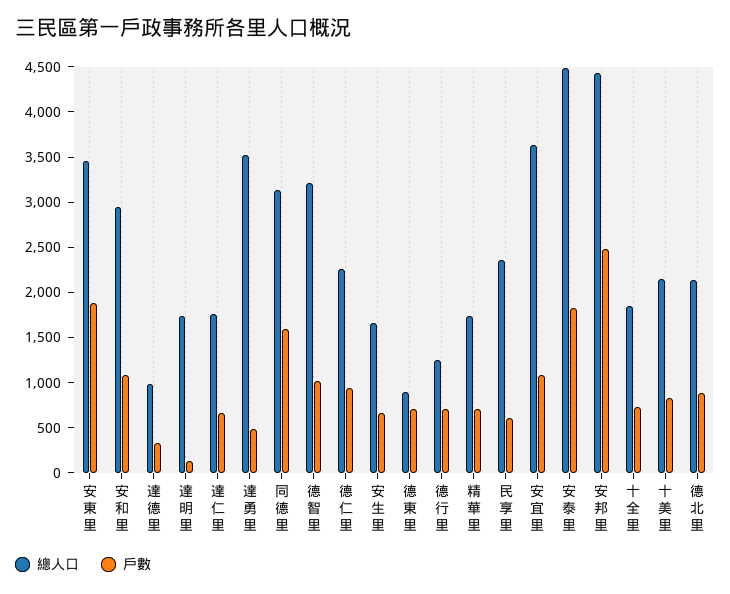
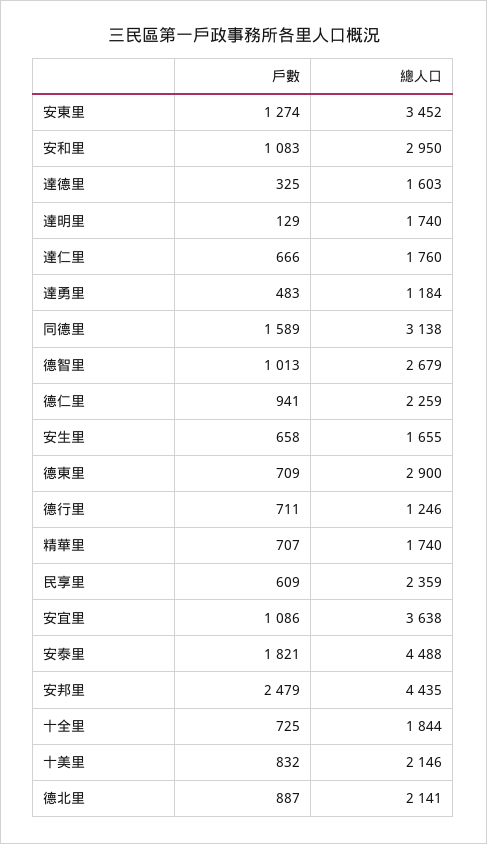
戶數, 安東里: 1900 -> 1274
總人口, 達德里: 1000 -> 1603
總人口, 達勇里: 3500 -> 1184
總人口, 德智里: 3200 -> 2679
總人口, 德東里: 900 -> 2900

